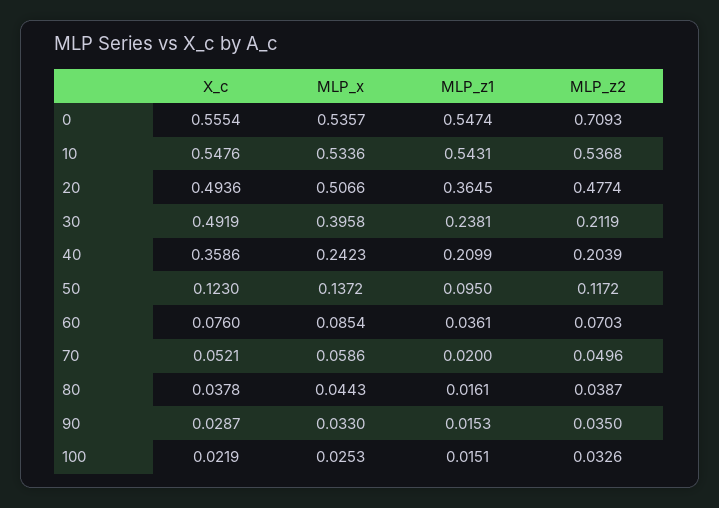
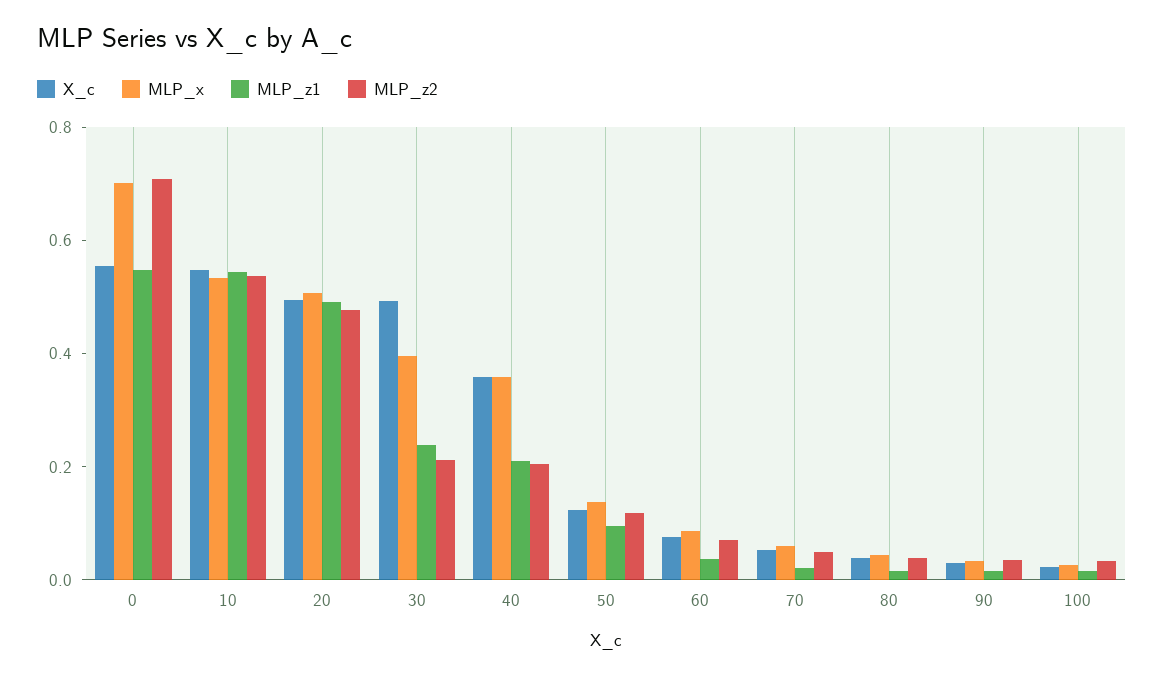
MLP_x, 0: 0.5357 -> 0.7
MLP_z1, 20: 0.3645 -> 0.5
MLP_x, 40: 0.2423 -> 0.35

